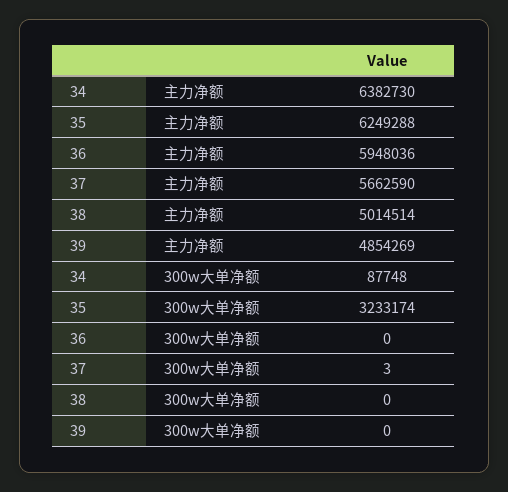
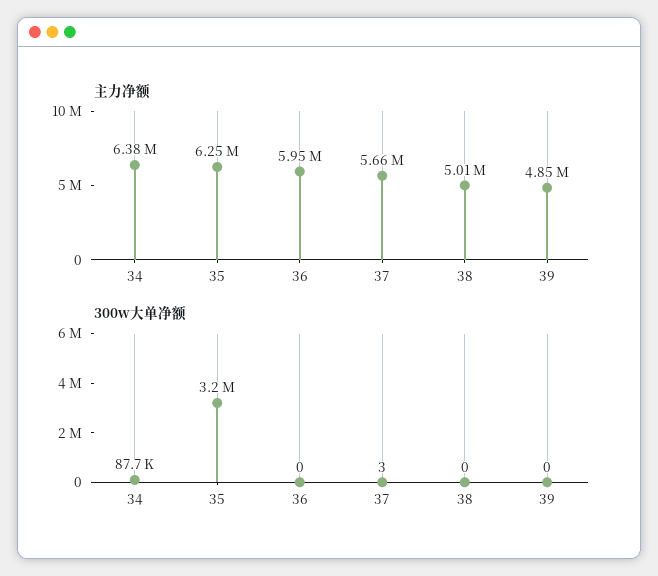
300w大单净额, 35: 3233174 -> 3200000

